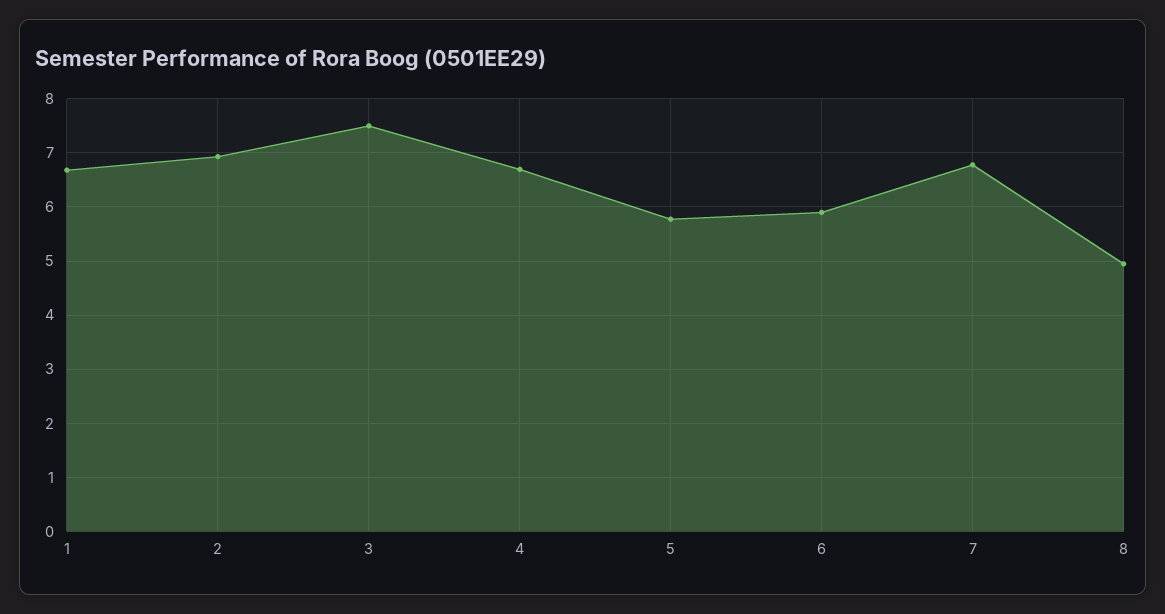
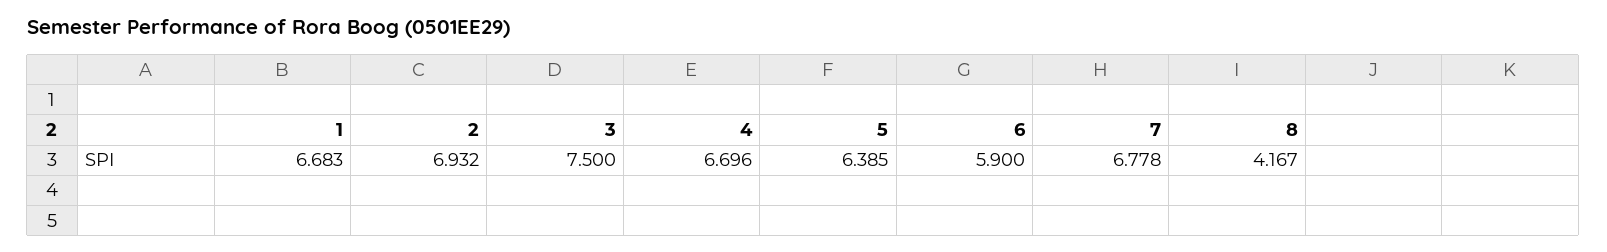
5: 5.8 -> 6.385
8: 5 -> 4.167

